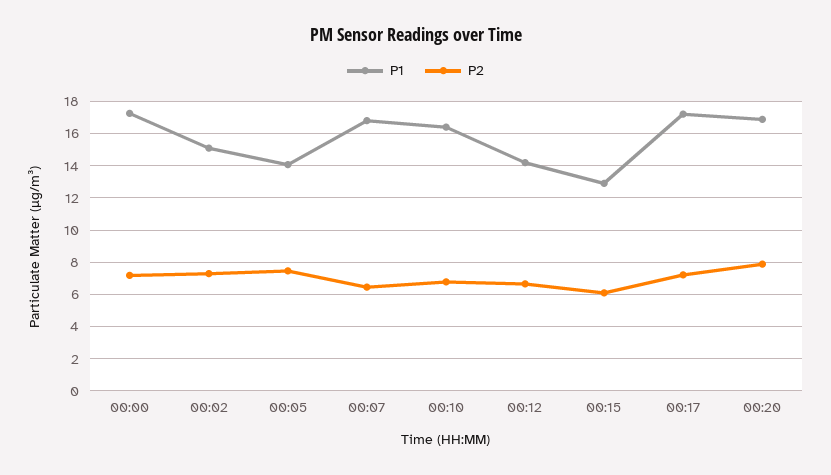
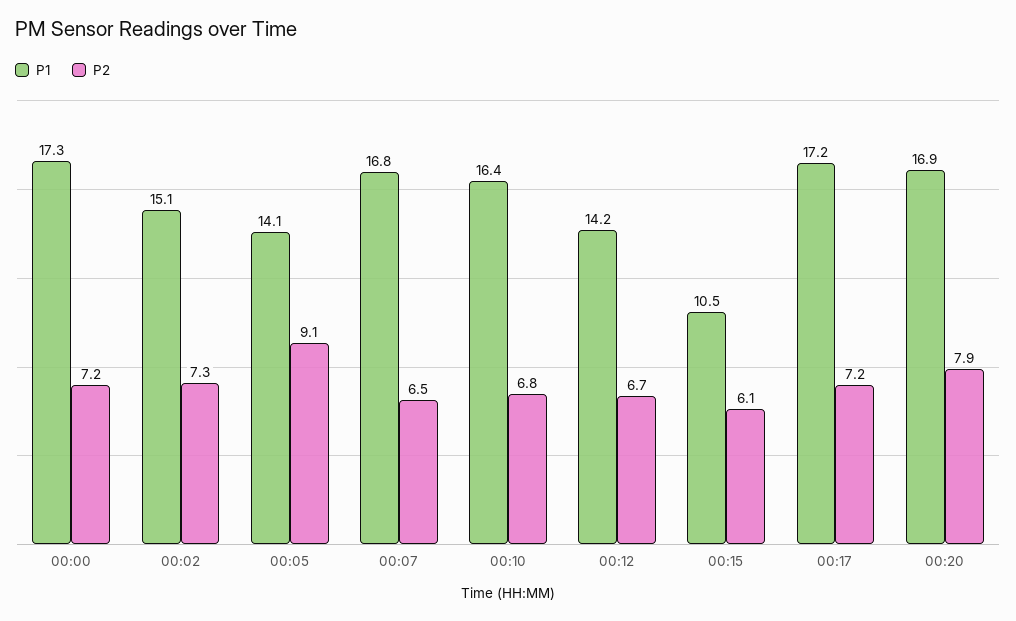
P2, 00:05: 7.5 -> 9.1
P1, 00:15: 13 -> 10.5

